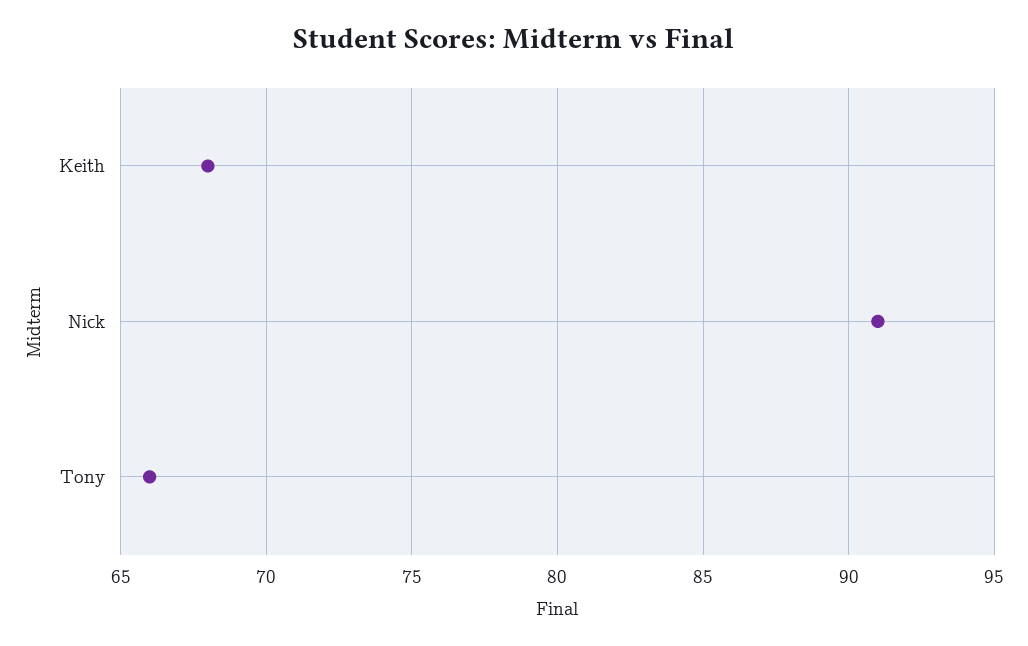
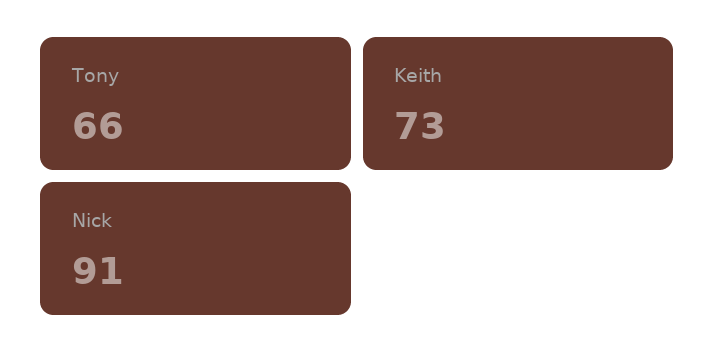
Keith: 68 -> 73

